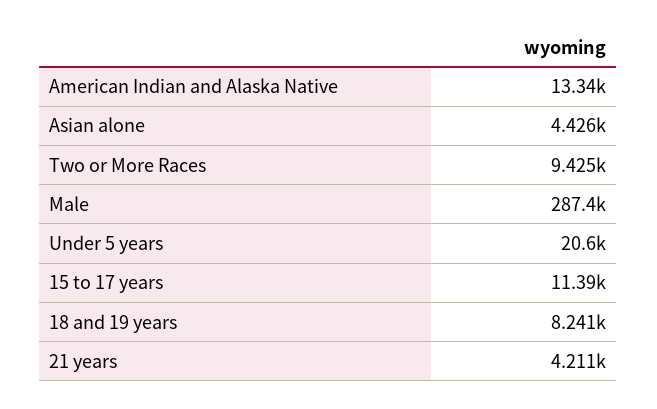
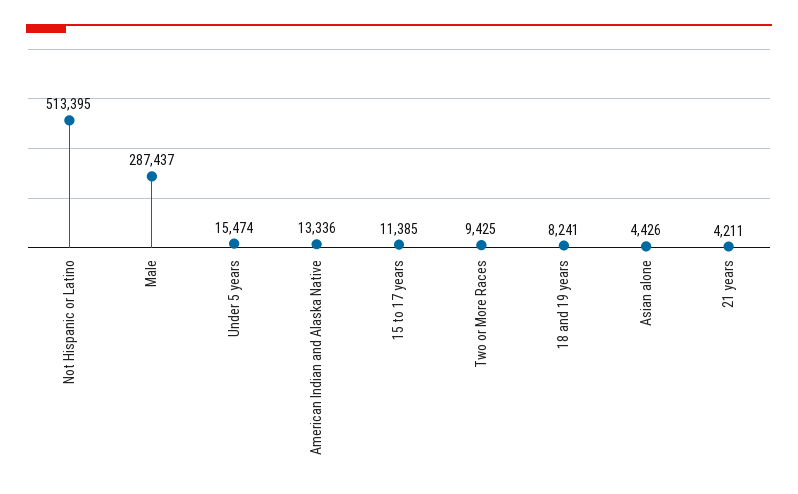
Under 5 years: 20600 -> 15474
Not Hispanic or Latino: none -> 513395

